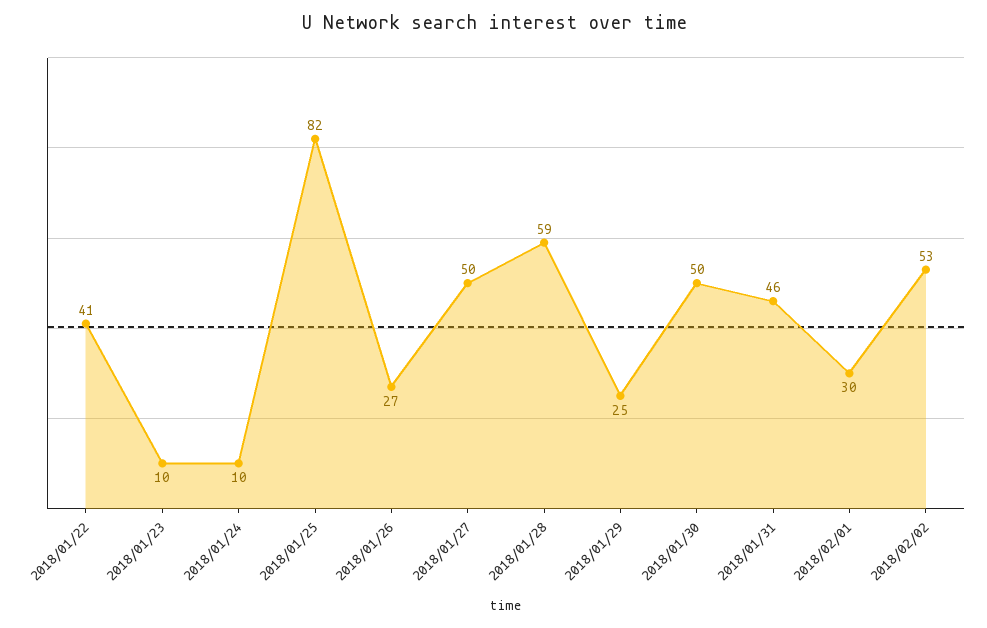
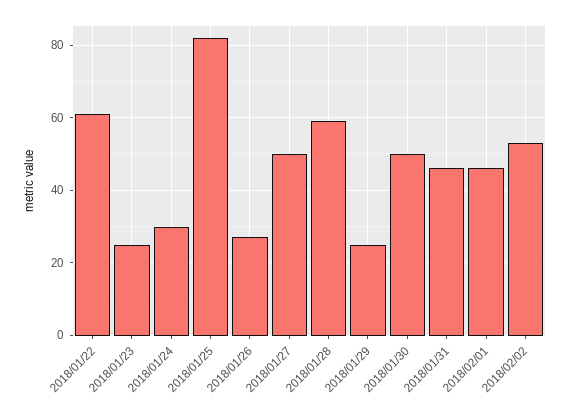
2018/01/22: 41 -> 60
2018/01/23: 10 -> 25
2018/01/24: 10 -> 30
2018/02/01: 30 -> 45

